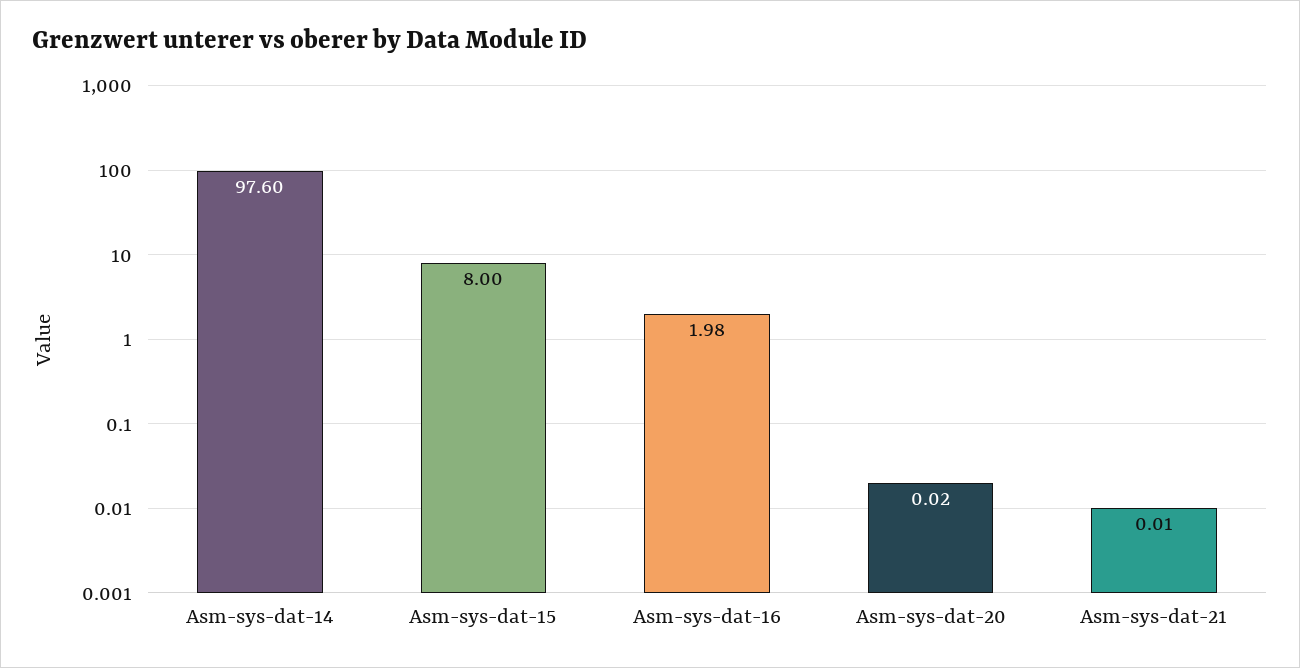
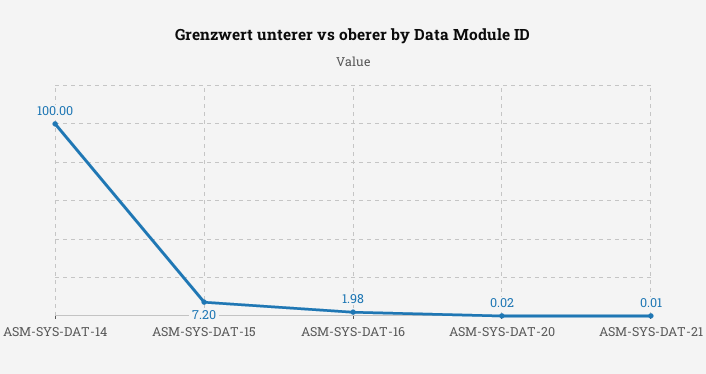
Asm-sys-dat-14: 97.6 -> 100
Asm-sys-dat-15: 8 -> 7.2

